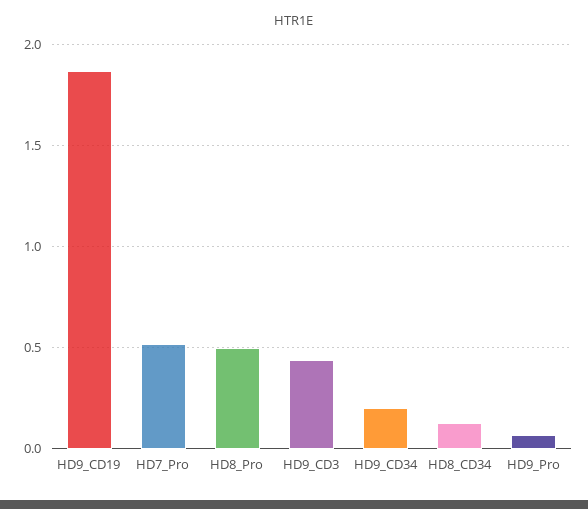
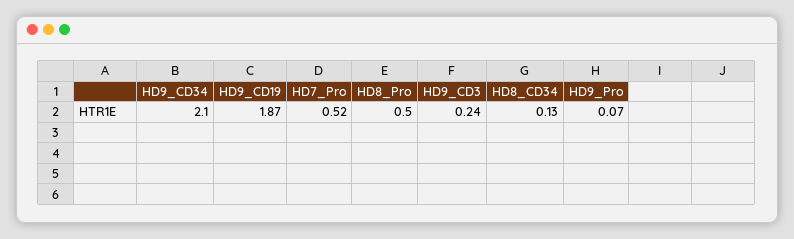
HD9_CD3: 0.45 -> 0.24
HD9_CD34: 0.2 -> 2.1

